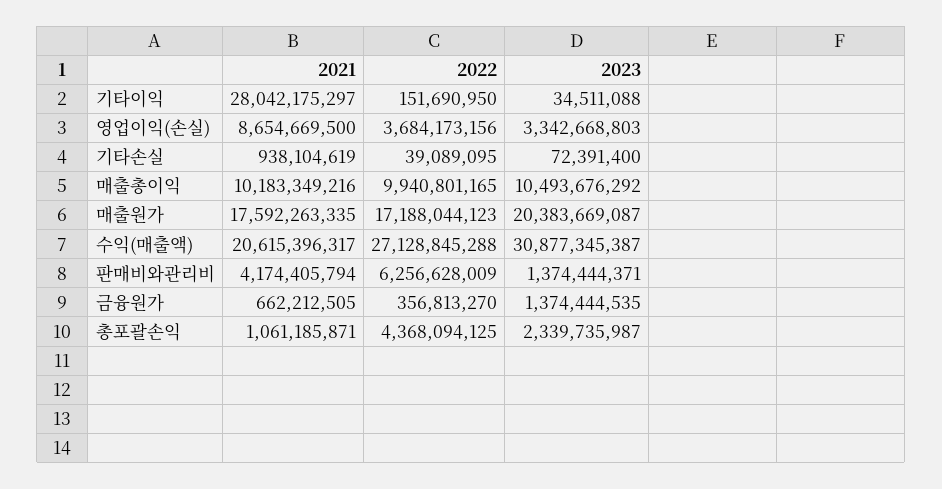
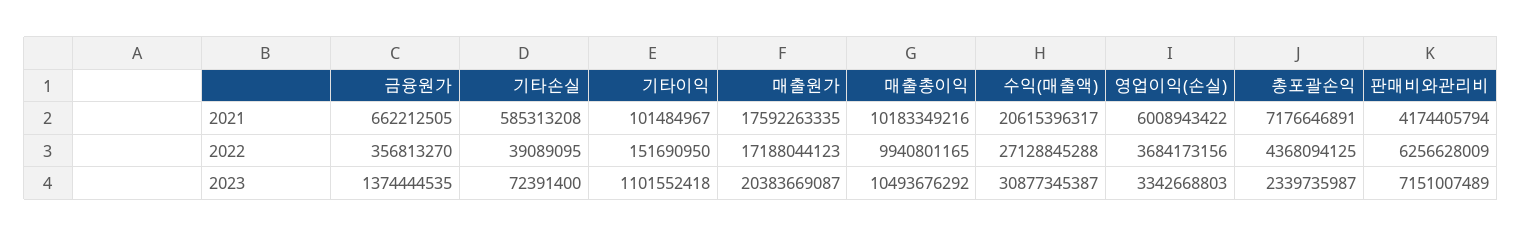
2021, 기타이익: 28042175297 -> 101484967
2023, 기타이익: 34511088 -> 1101552418
2021, 영업이익(손실): 8654669500 -> 6008943422
2021, 기타손실: 938104619 -> 585313208
2023, 판매비와관리비: 1374444371 -> 7151007489
2021, 총포괄손익: 1061185871 -> 7176646891

